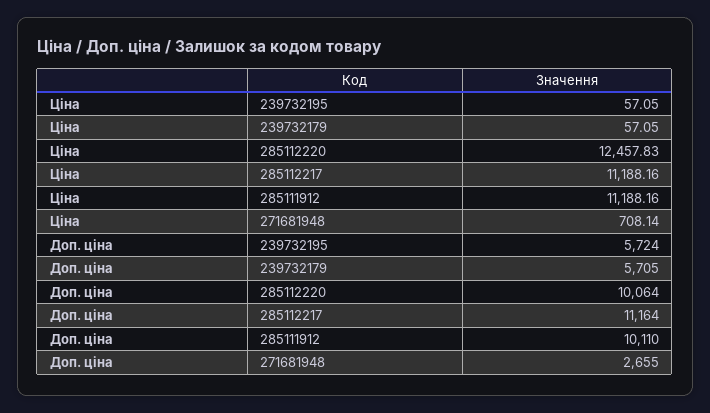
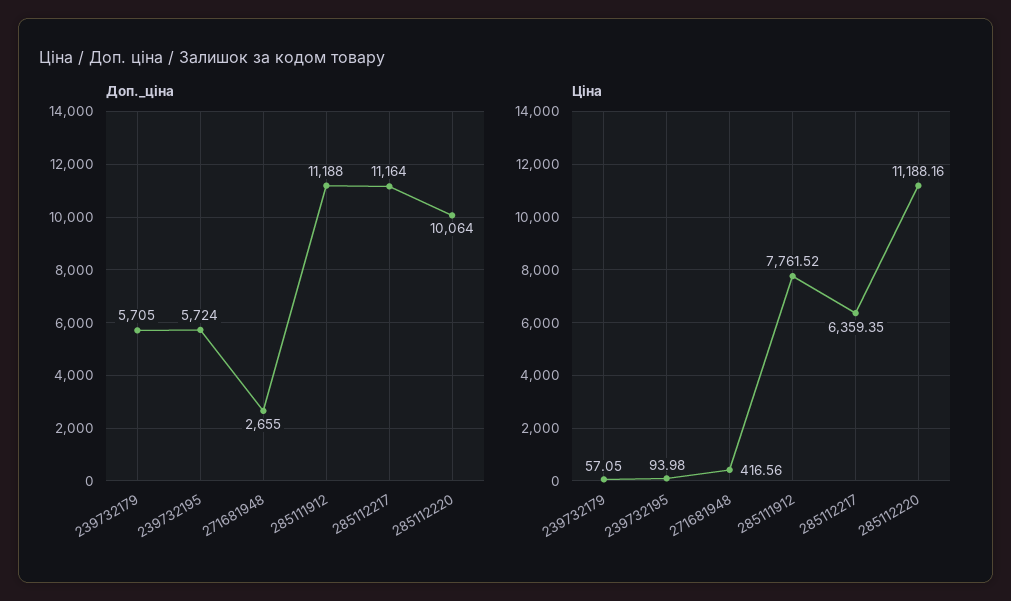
Ціна, 239732195: 57.05 -> 93.98
Ціна, 285112220: 12457.83 -> 11188.16
Ціна, 285112217: 11188.16 -> 6359.35
Ціна, 285111912: 11188.16 -> 7761.52
Ціна, 271681948: 708.14 -> 416.56
Доп. ціна, 285111912: 10110 -> 11188

